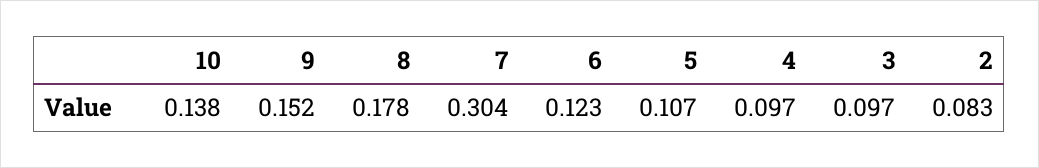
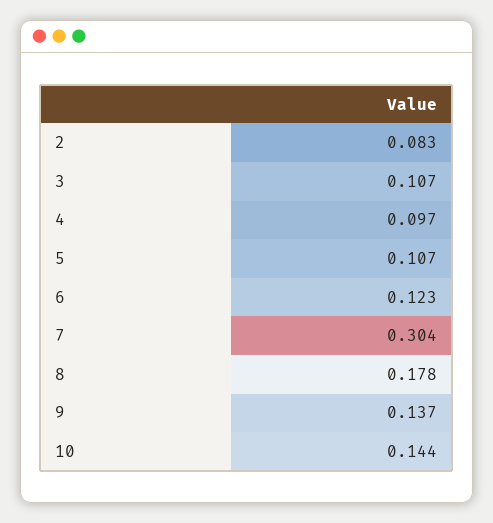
10: 0.138 -> 0.144
9: 0.152 -> 0.137
3: 0.097 -> 0.107

